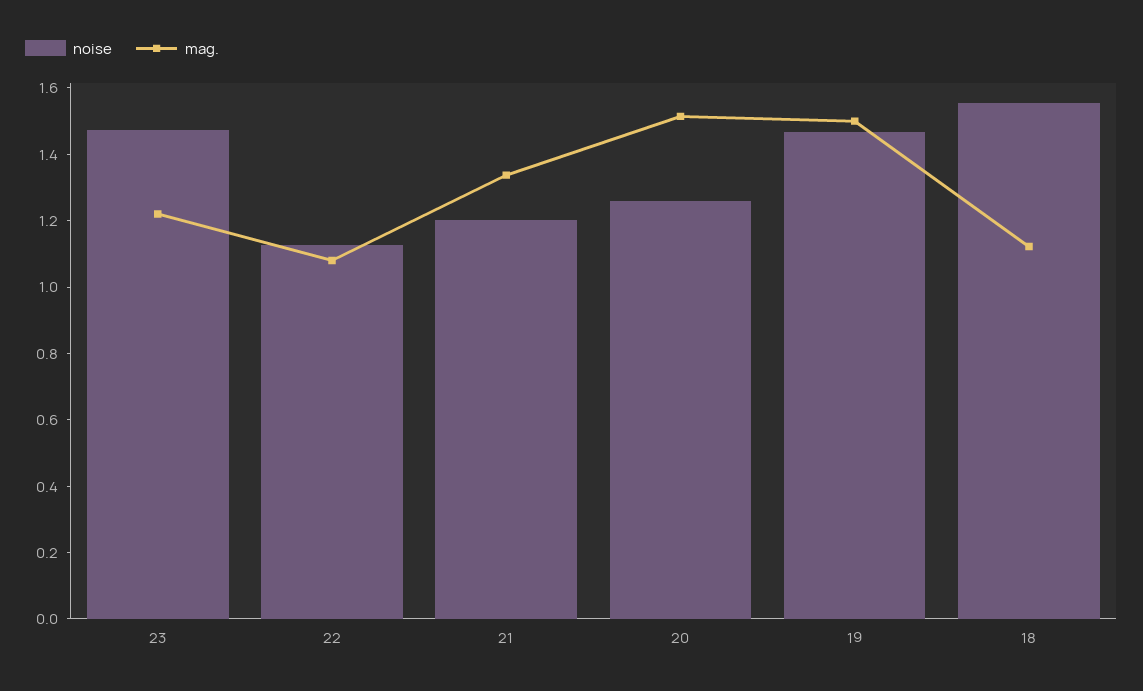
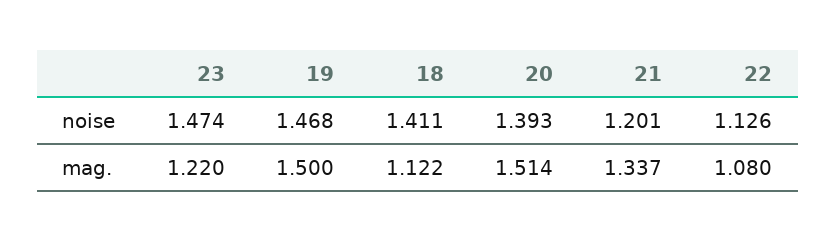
noise, 20: 1.25 -> 1.393
noise, 18: 1.55 -> 1.411

